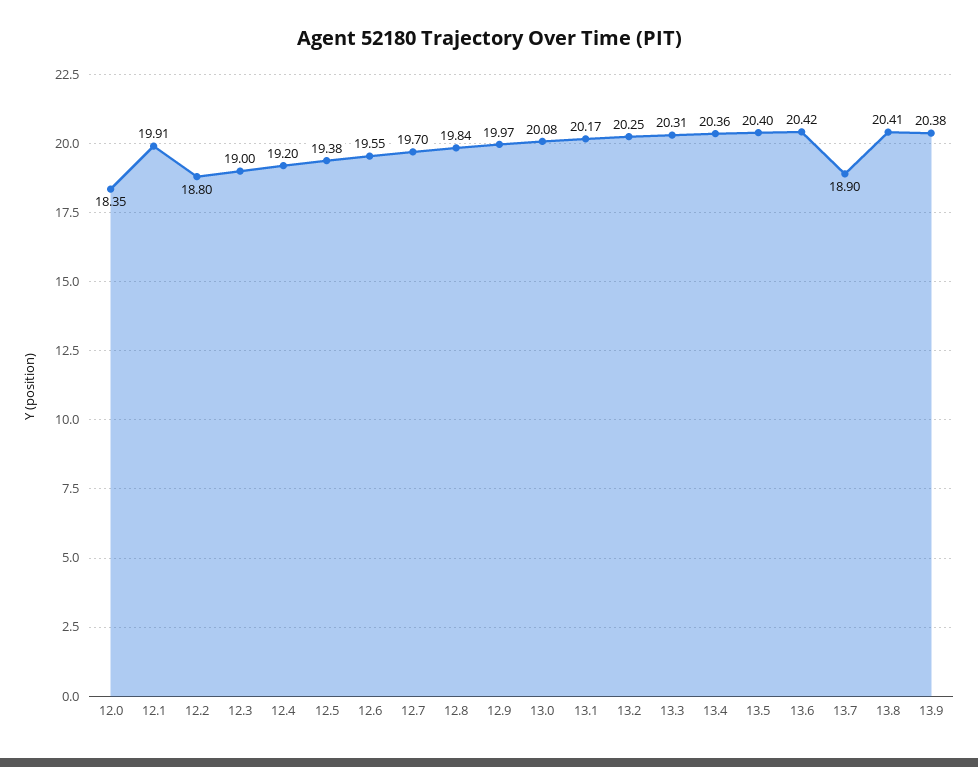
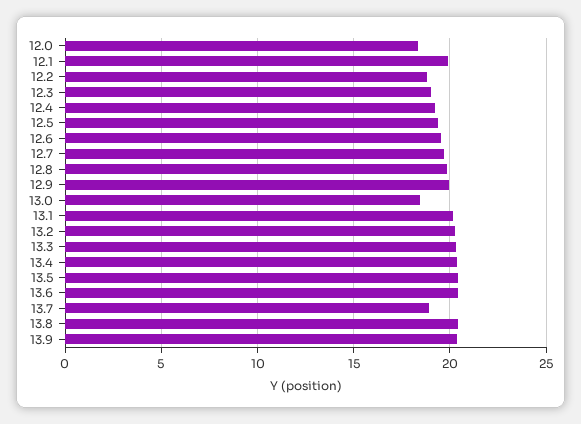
13.0: 20.08 -> 18.5

